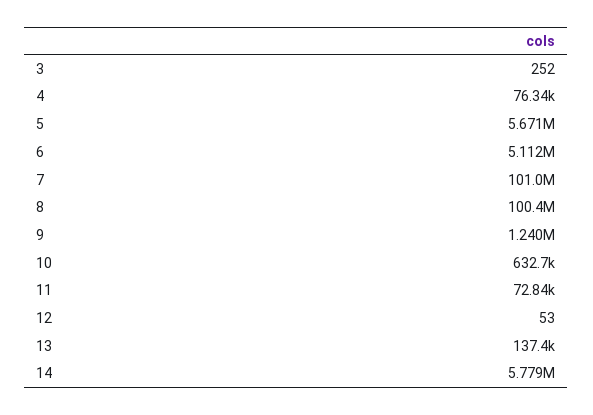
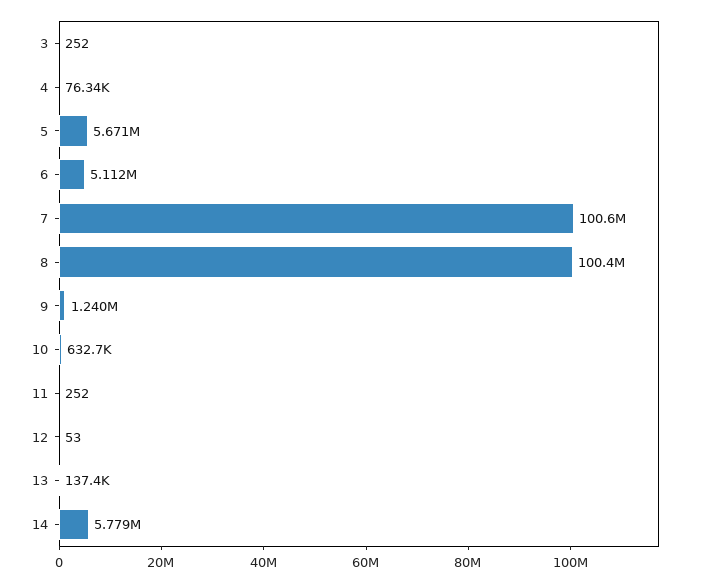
7: 101000000 -> 100600000
11: 72840 -> 252

